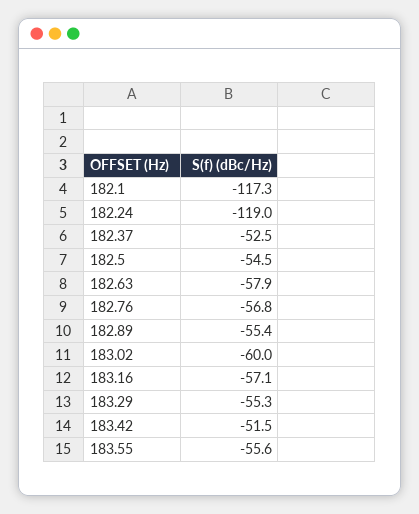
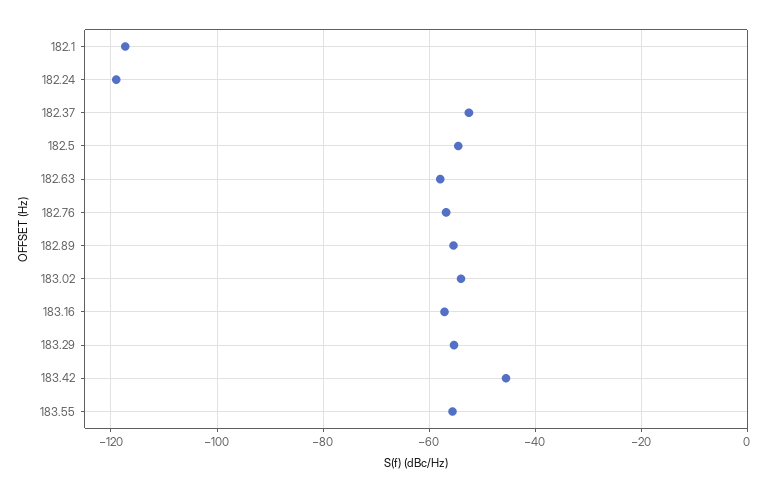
183.02: -60 -> -54
183.42: -51.5 -> -46

